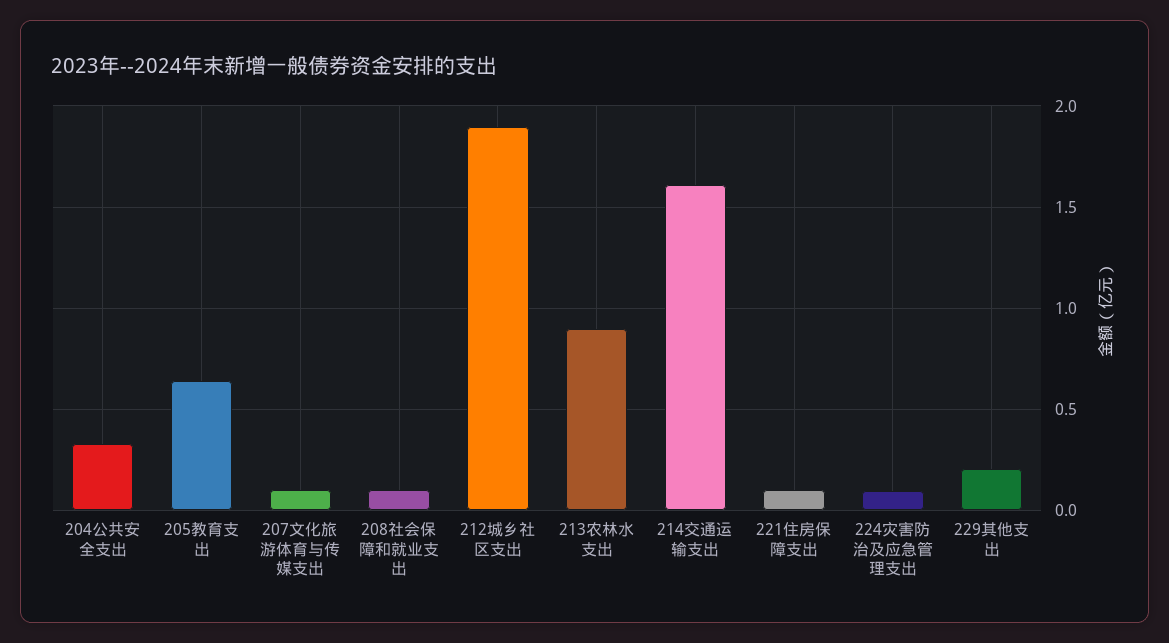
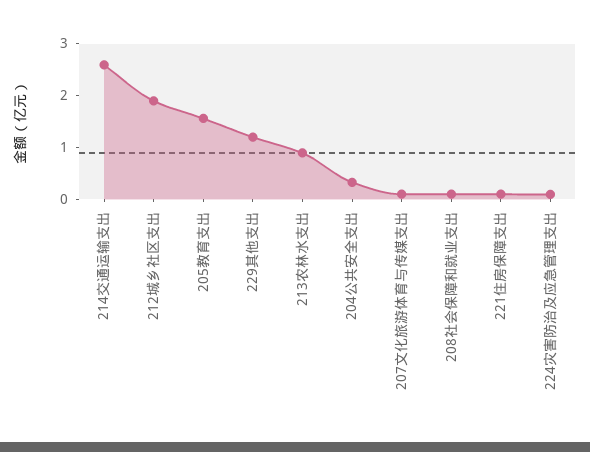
205教育支出: 0.65 -> 1.6
214交通运输支出: 1.6 -> 2.6
229其他支出: 0.2 -> 1.2

